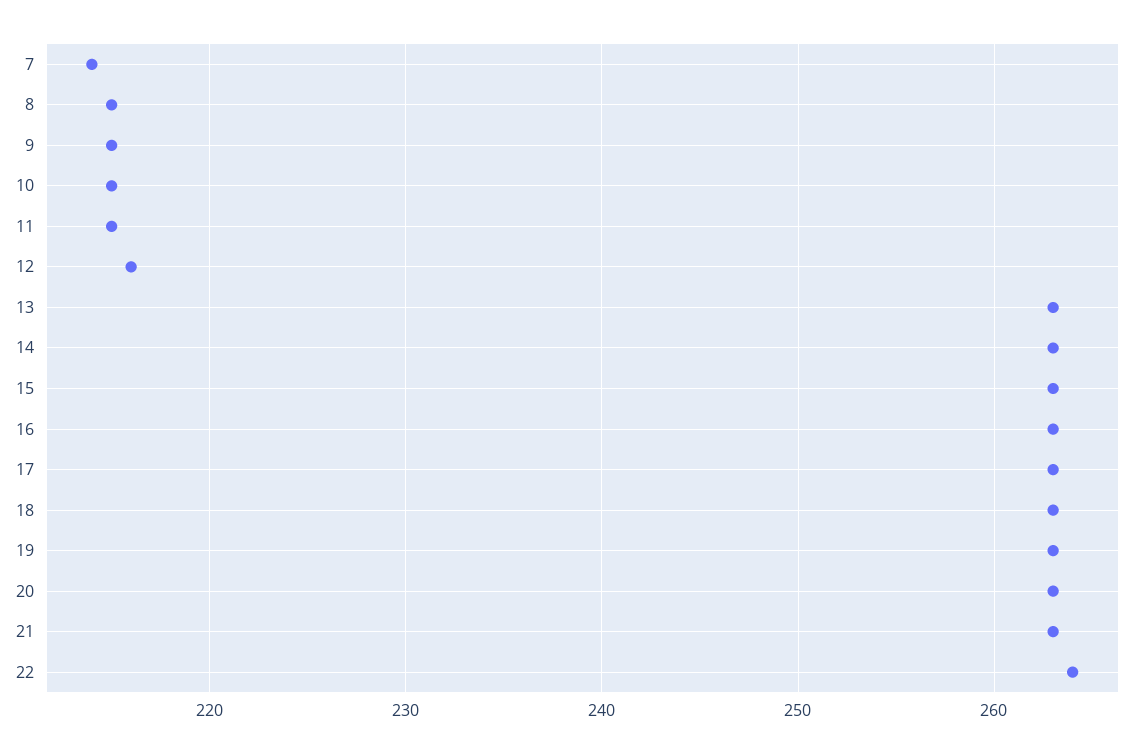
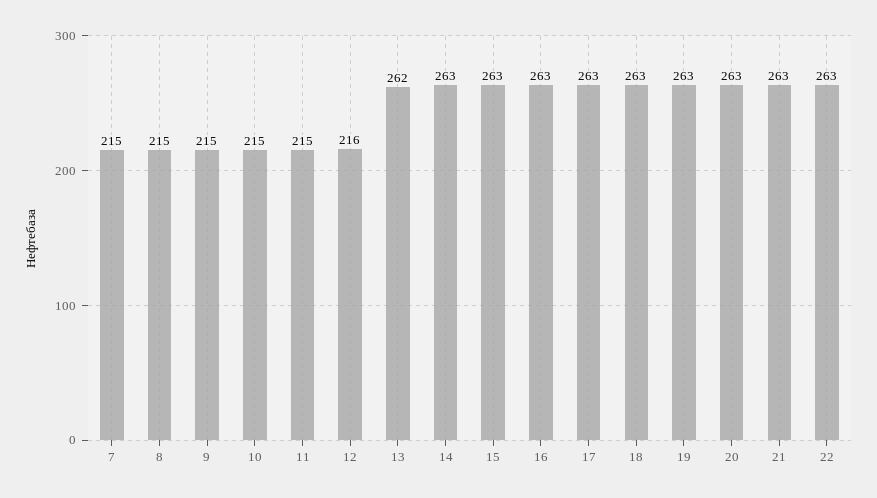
7: 214 -> 215
13: 263 -> 262
22: 264 -> 263

